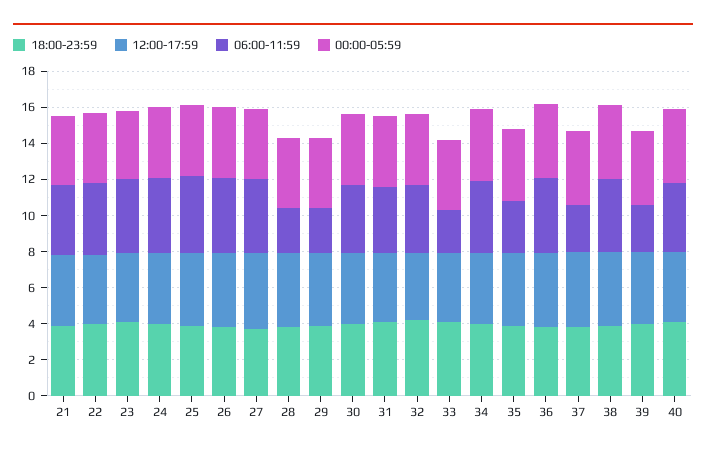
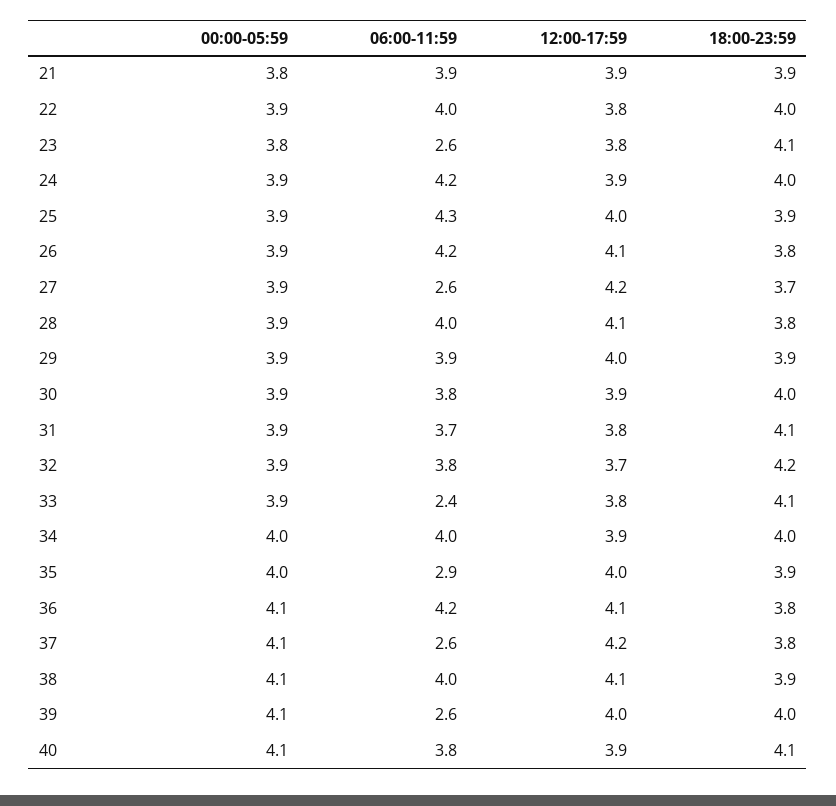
06:00-11:59, 23: 4 -> 2.6
06:00-11:59, 27: 4 -> 2.6
06:00-11:59, 28: 2.5 -> 4
06:00-11:59, 29: 2.5 -> 3.9

